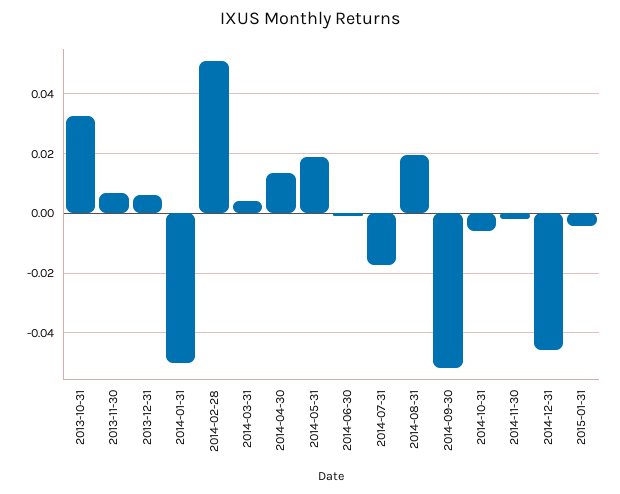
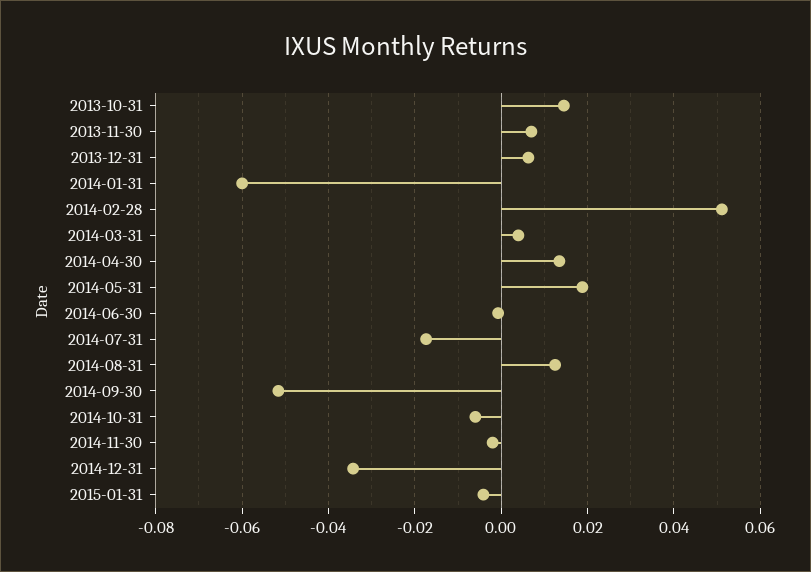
2013-10-31: 0.0325 -> 0.014
2014-01-31: -0.05 -> -0.06
2014-08-31: 0.02 -> 0.012
2014-12-31: -0.045 -> -0.034

